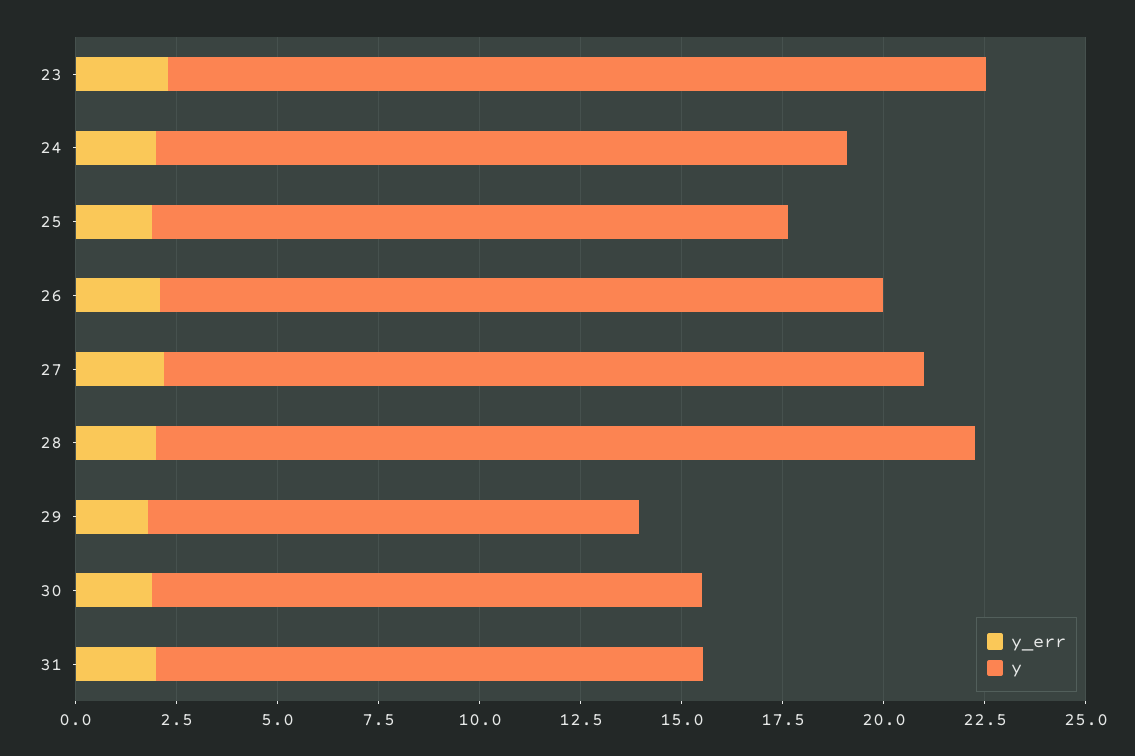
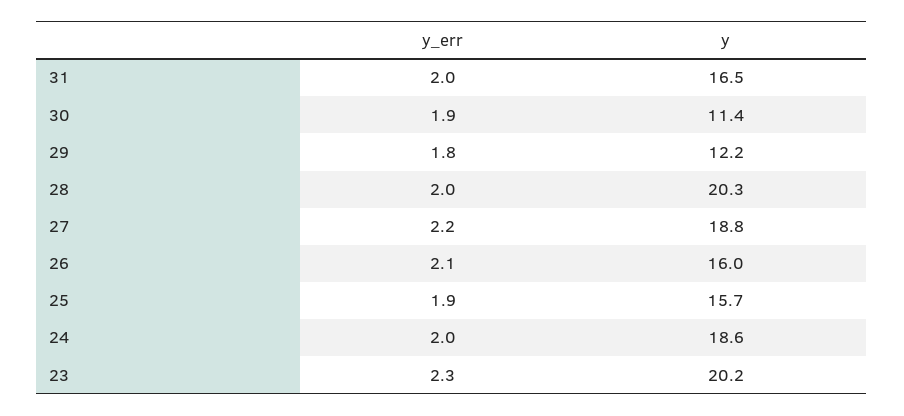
y, 24: 17 -> 18.6
y, 26: 18 -> 16
y, 30: 13.5 -> 11.4
y, 31: 13.5 -> 16.5

